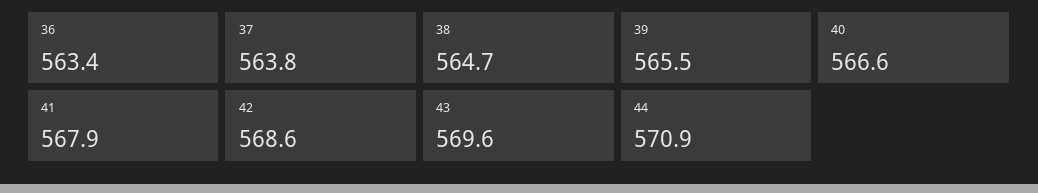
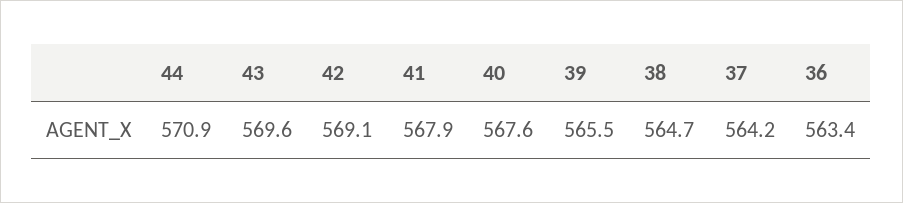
37: 563.8 -> 564.2
40: 566.6 -> 567.6
42: 568.6 -> 569.1

